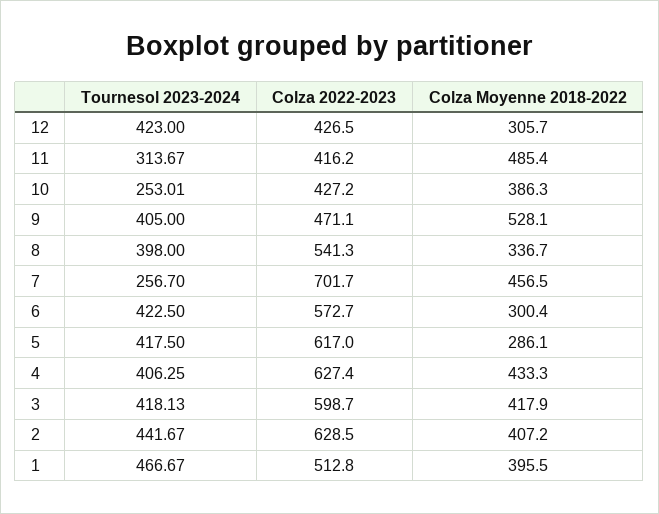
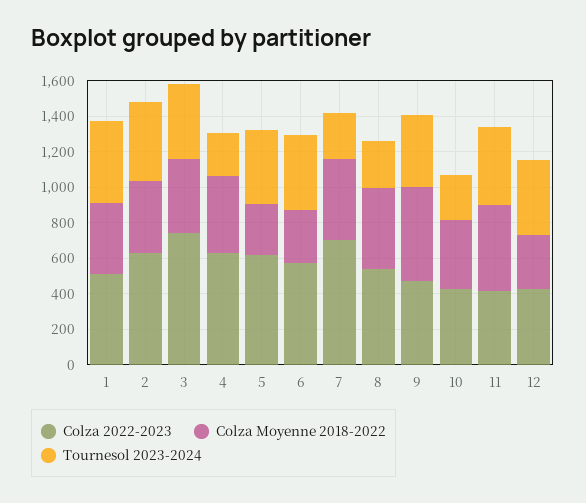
Tournesol 2023-2024, 11: 313.67 -> 450
Tournesol 2023-2024, 8: 398 -> 250
Colza Moyenne 2018-2022, 8: 336.7 -> 450
Tournesol 2023-2024, 4: 406.25 -> 250
Colza 2022-2023, 3: 598.7 -> 750

